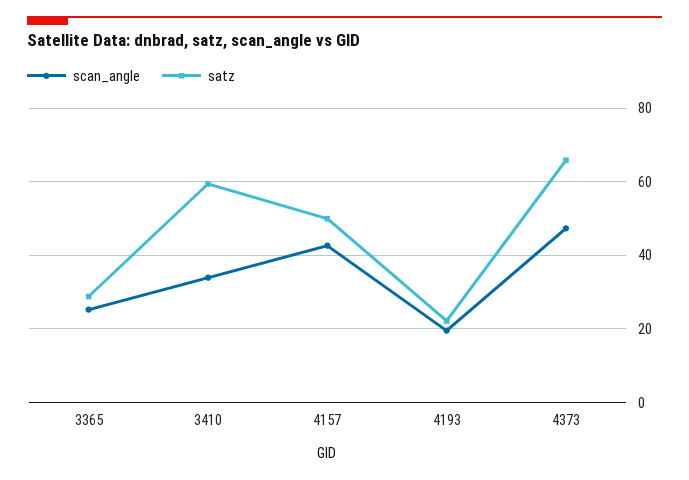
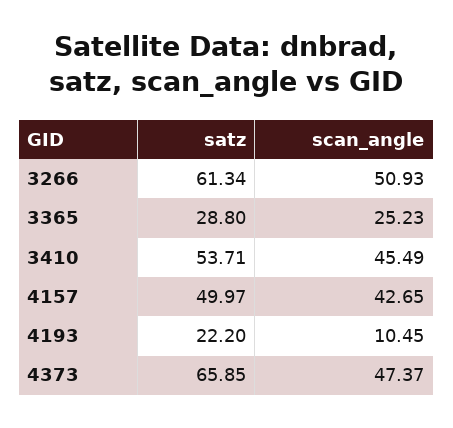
scan_angle, 3410: 34 -> 45.49
satz, 3410: 60 -> 53.71
scan_angle, 4193: 20 -> 10.45
satz, 3266: none -> 61.34
scan_angle, 3266: none -> 50.93

